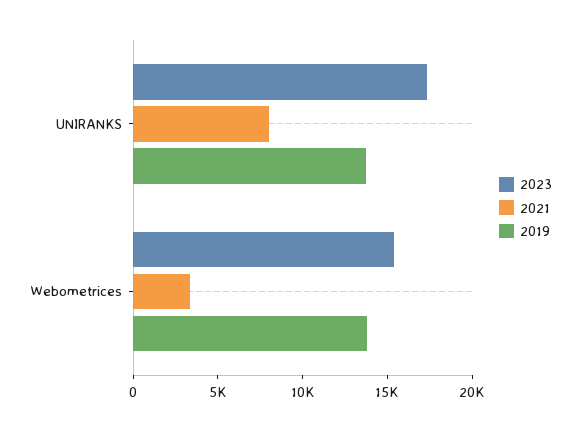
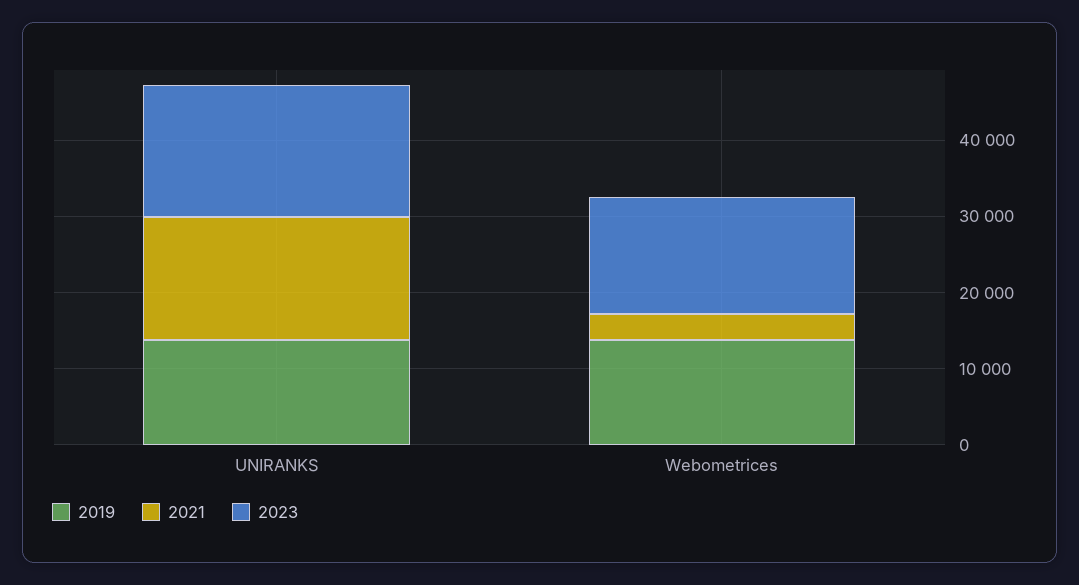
2021, UNIRANKS: 8000 -> 16000

